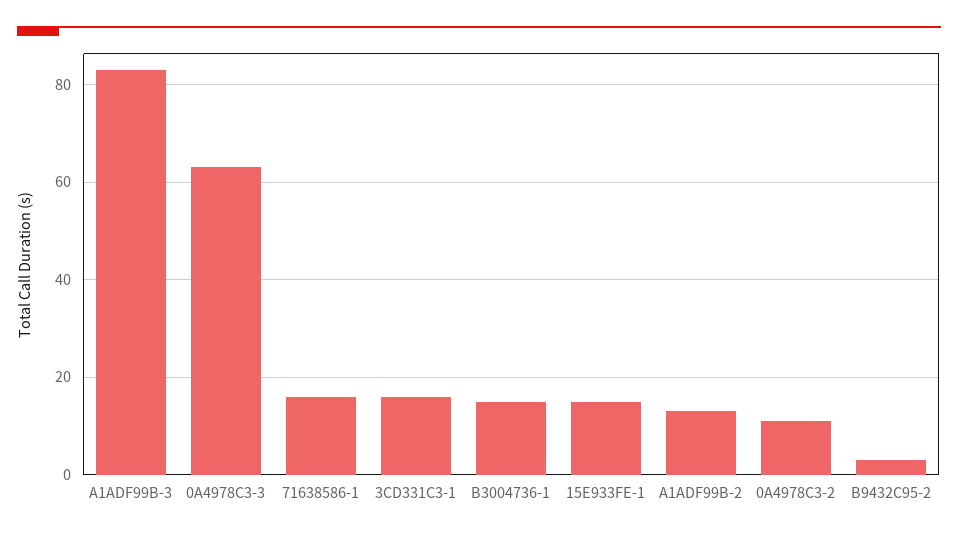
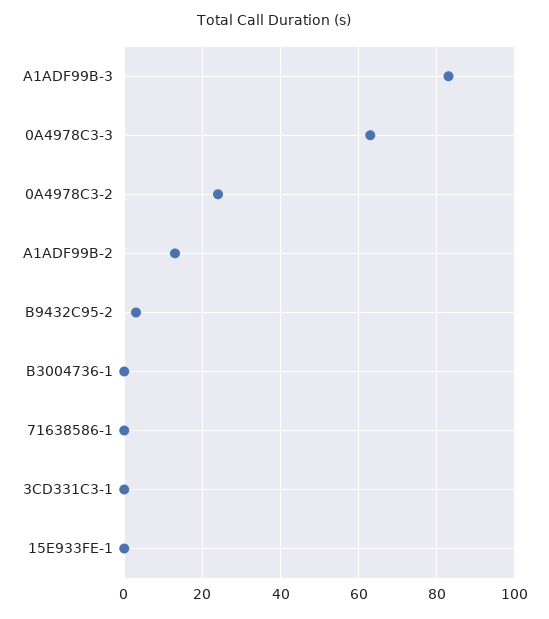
71638586-1: 15 -> 0
3CD331C3-1: 15 -> 0
B3004736-1: 15 -> 0
15E933FE-1: 15 -> 0
0A4978C3-2: 10 -> 25

